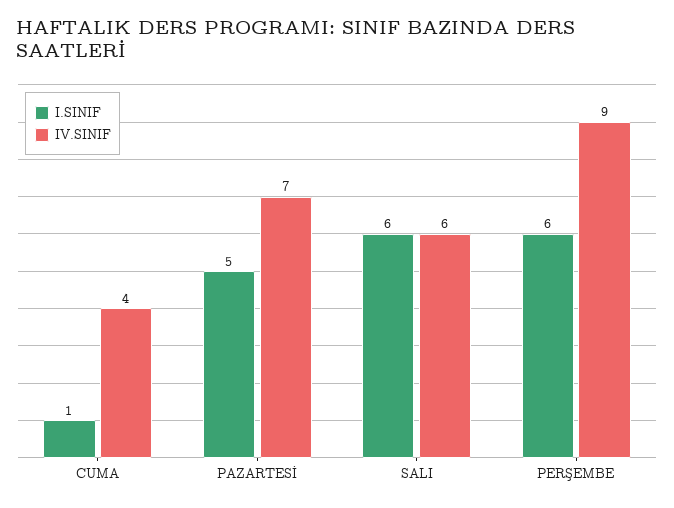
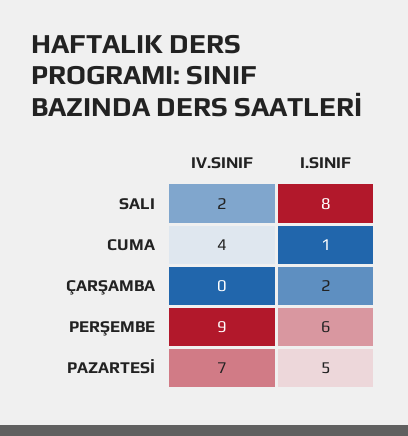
I.SINIF, SALI: 6 -> 8
IV.SINIF, SALI: 6 -> 2
IV.SINIF, ÇARŞAMBA: none -> 0
I.SINIF, ÇARŞAMBA: none -> 2

